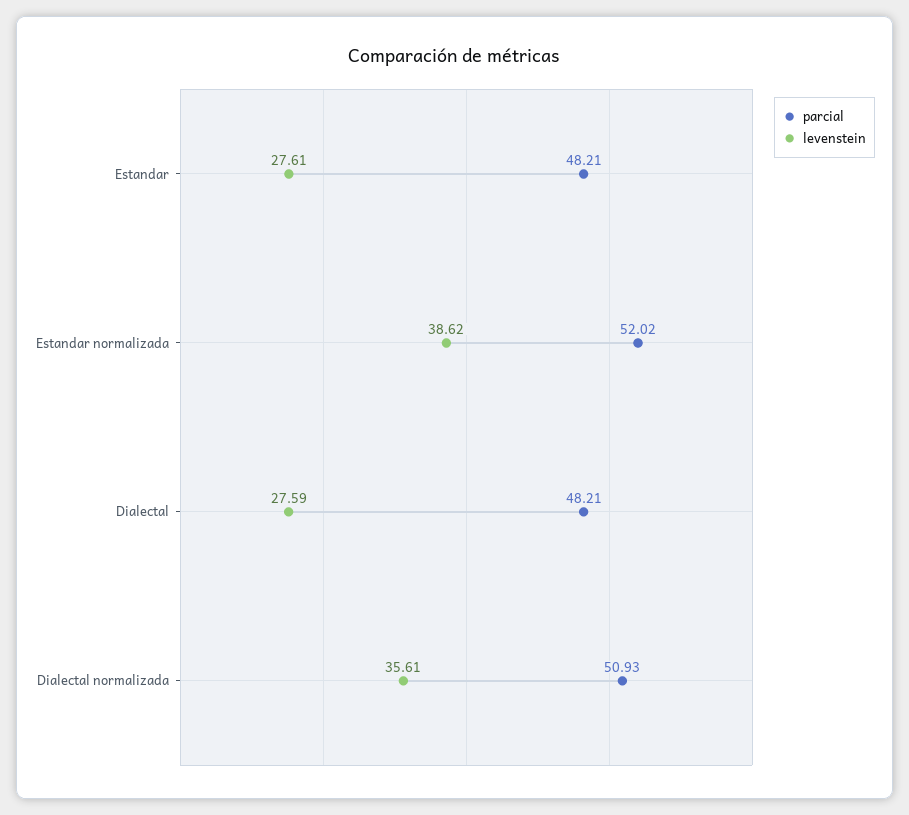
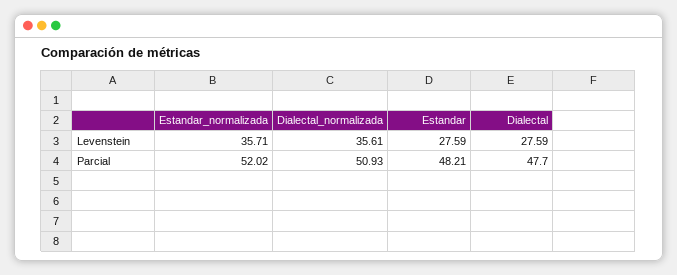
levenstein, Estandar: 27.61 -> 27.59
levenstein, Estandar normalizada: 38.62 -> 35.71
parcial, Dialectal: 48.21 -> 47.7

